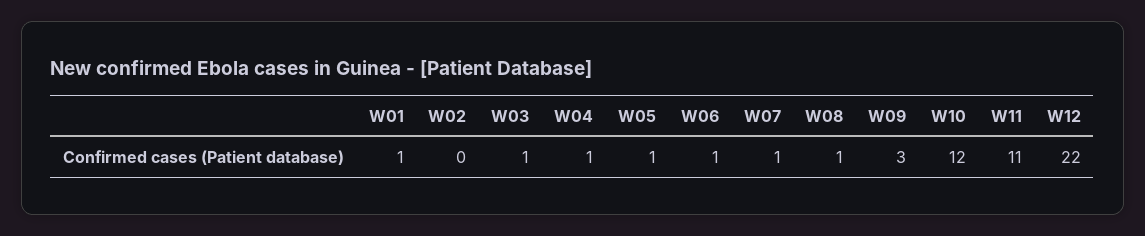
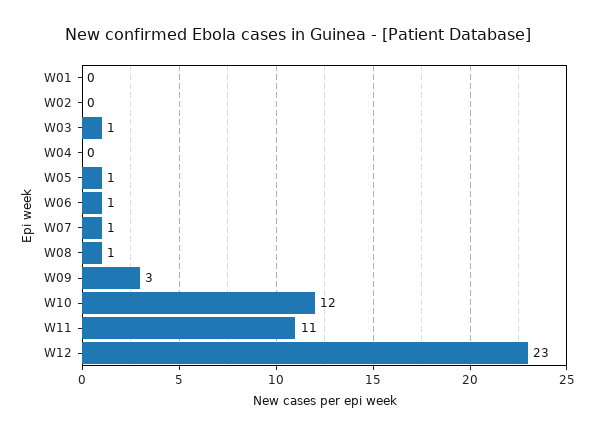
W01: 1 -> 0
W04: 1 -> 0
W12: 22 -> 23

